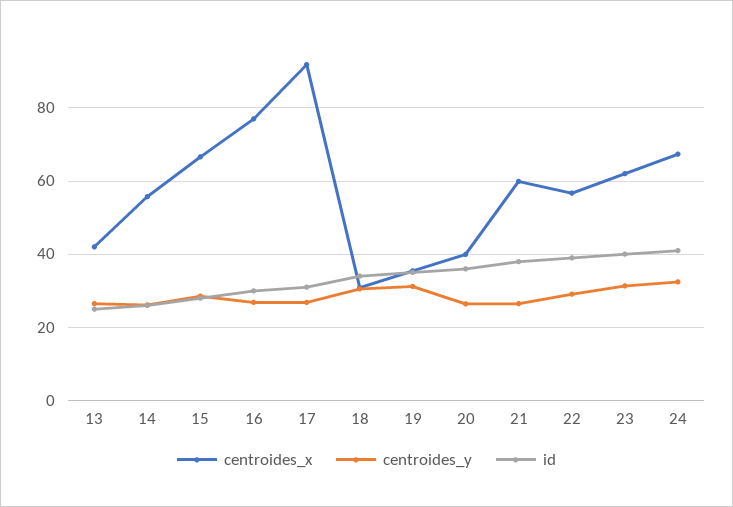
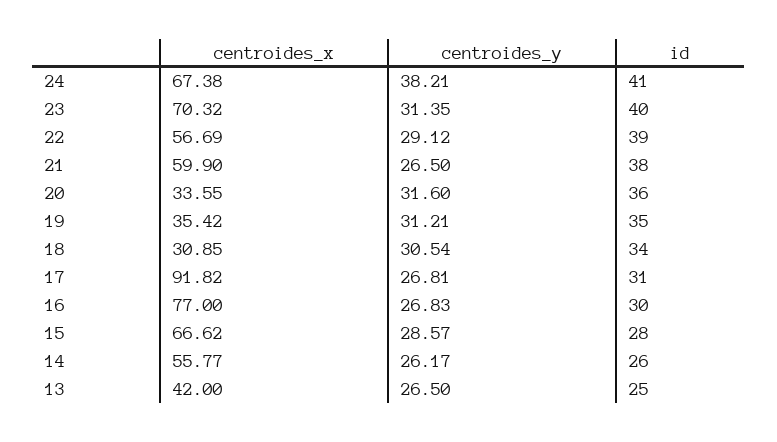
centroides_x, 20: 40 -> 33.55
centroides_y, 20: 26 -> 31.6
centroides_x, 23: 62 -> 70.32
centroides_y, 24: 32 -> 38.21

